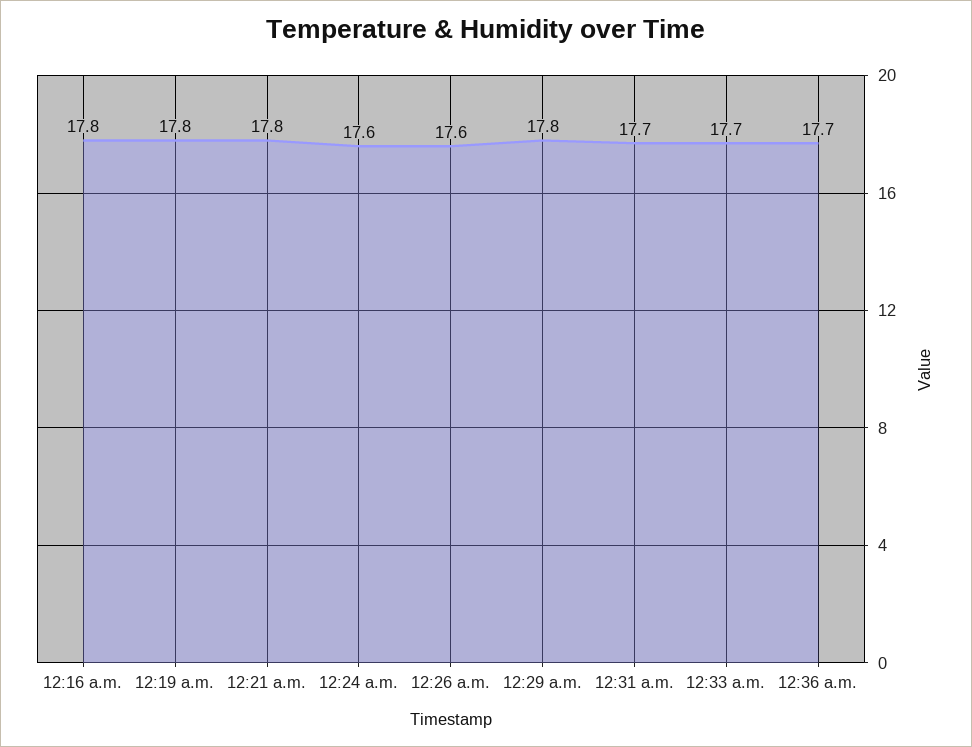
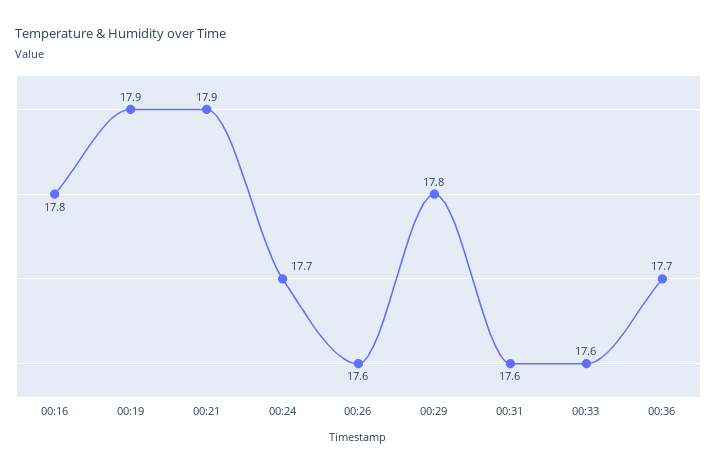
12:19 a.m.: 17.8 -> 17.9
12:21 a.m.: 17.8 -> 17.9
12:24 a.m.: 17.6 -> 17.7
12:31 a.m.: 17.7 -> 17.6
12:33 a.m.: 17.7 -> 17.6

